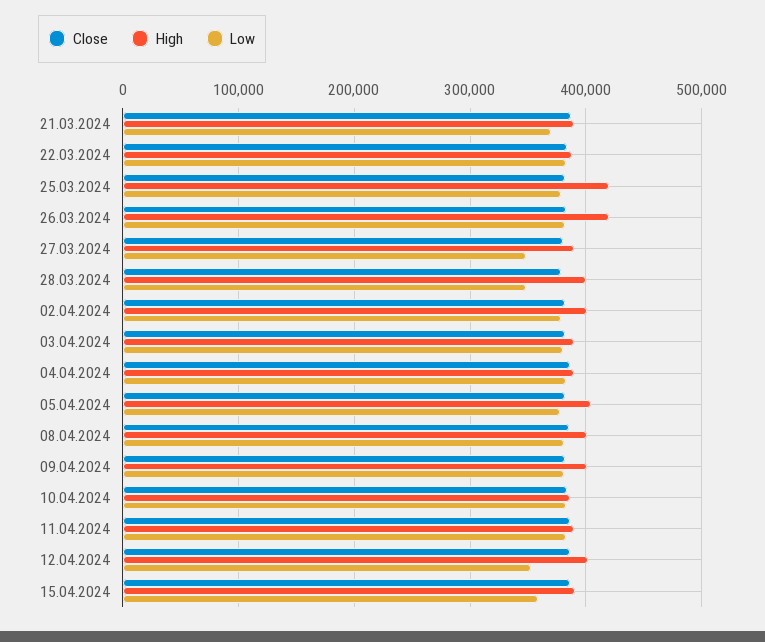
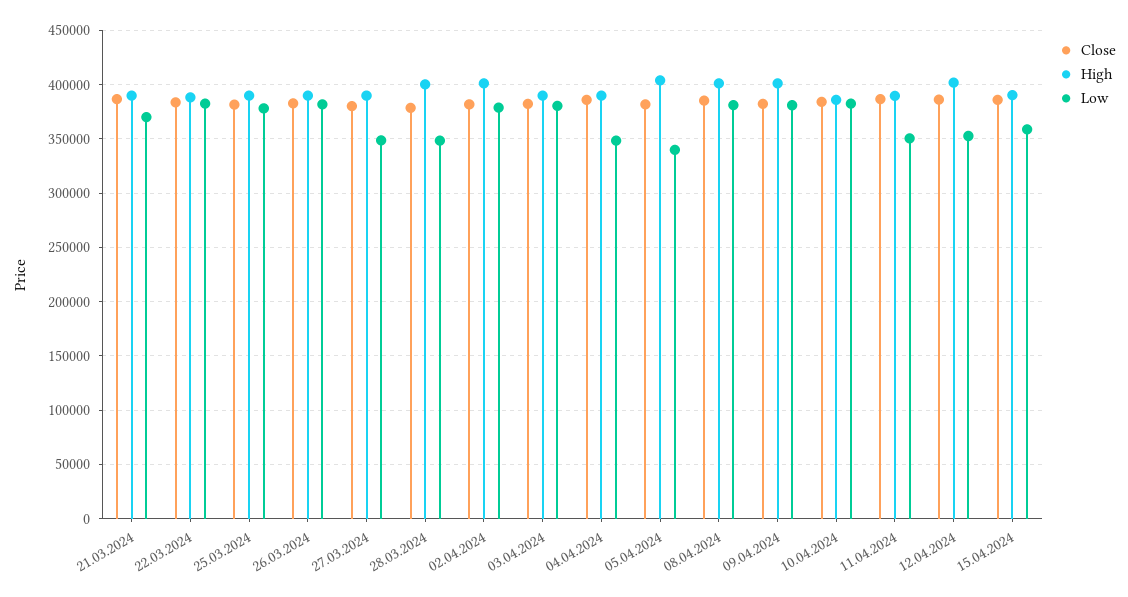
High, 25.03.2024: 420000 -> 390000
High, 26.03.2024: 420000 -> 390000
Low, 04.04.2024: 380000 -> 350000
Low, 05.04.2024: 380000 -> 340000
Low, 11.04.2024: 380000 -> 350000

